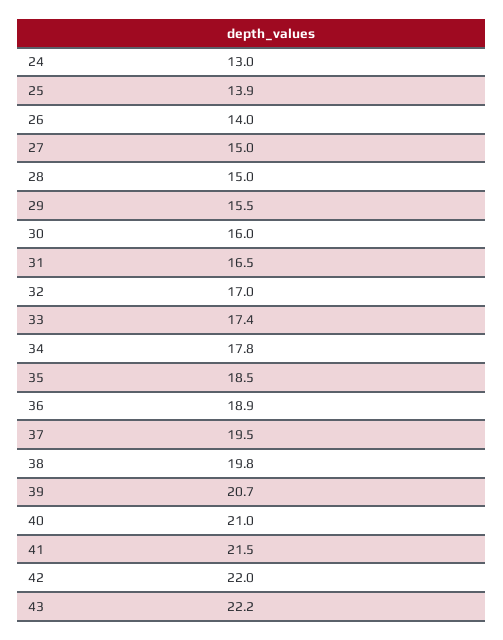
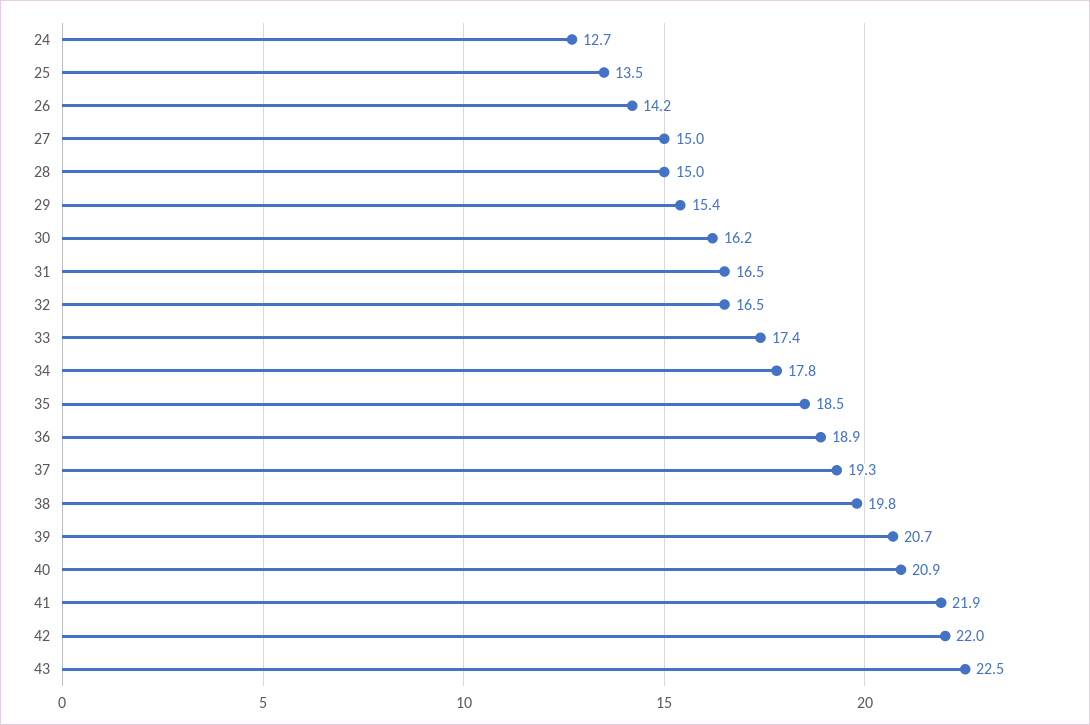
24: 13 -> 12.7
25: 13.9 -> 13.5
26: 14 -> 14.2
29: 15.5 -> 15.4
30: 16 -> 16.2
32: 17 -> 16.5
37: 19.5 -> 19.3
40: 21 -> 20.9
41: 21.5 -> 21.9
43: 22.2 -> 22.5

